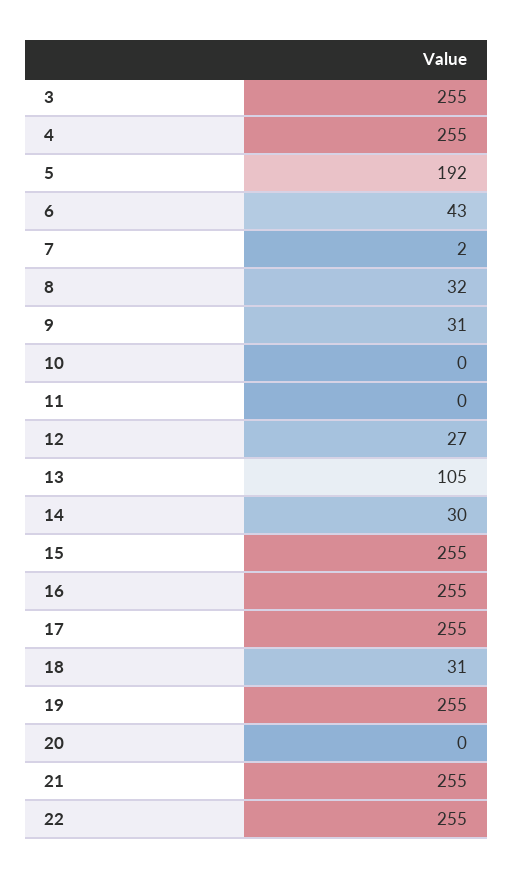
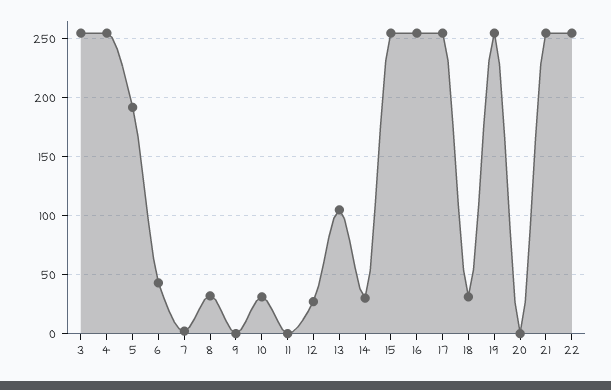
9: 31 -> 0
10: 0 -> 30

